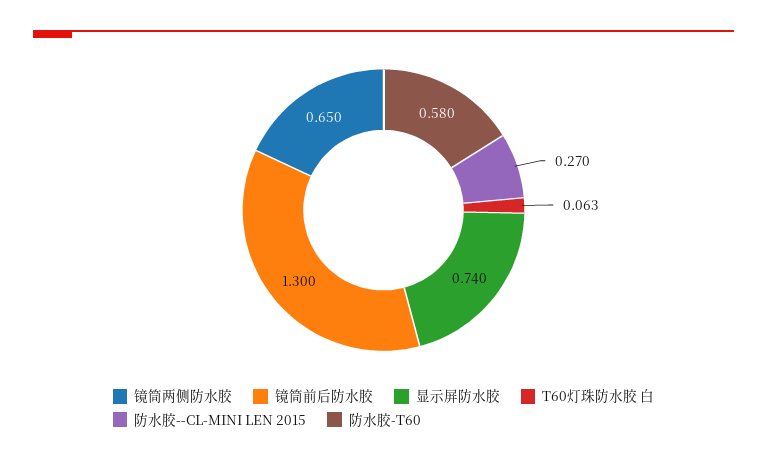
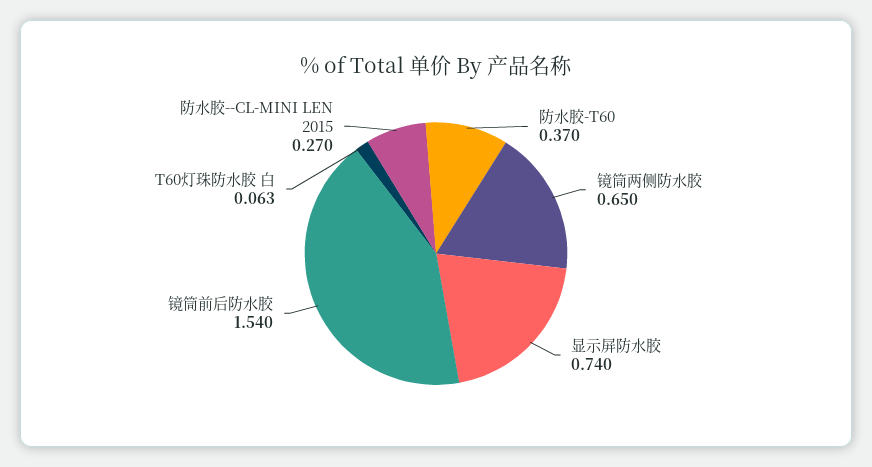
镜筒前后防水胶: 1.3 -> 1.54
防水胶-T60: 0.58 -> 0.37

